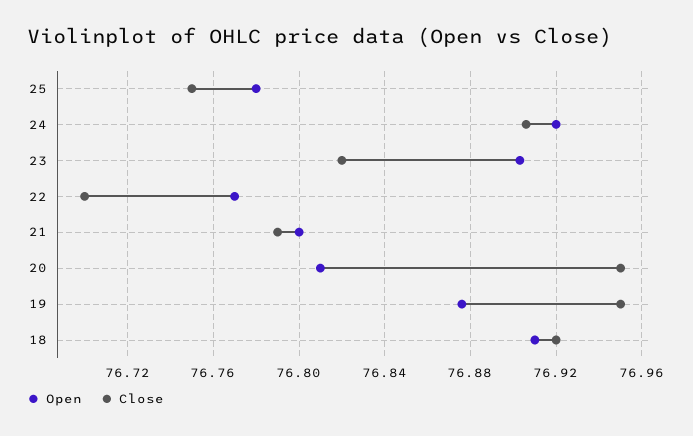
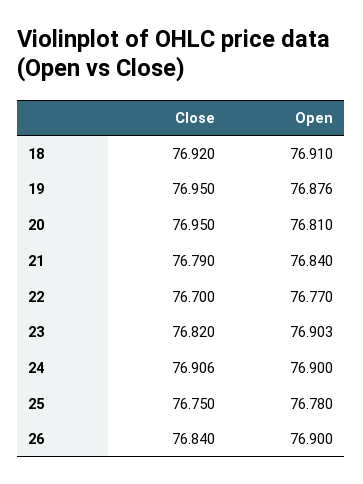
Open, 24: 76.92 -> 76.9
Open, 21: 76.8 -> 76.84
Close, 26: none -> 76.84
Open, 26: none -> 76.9

